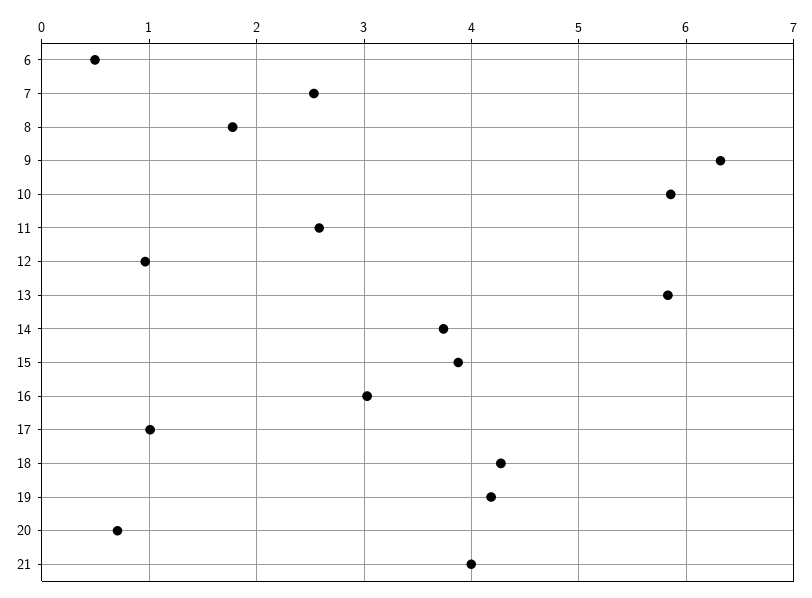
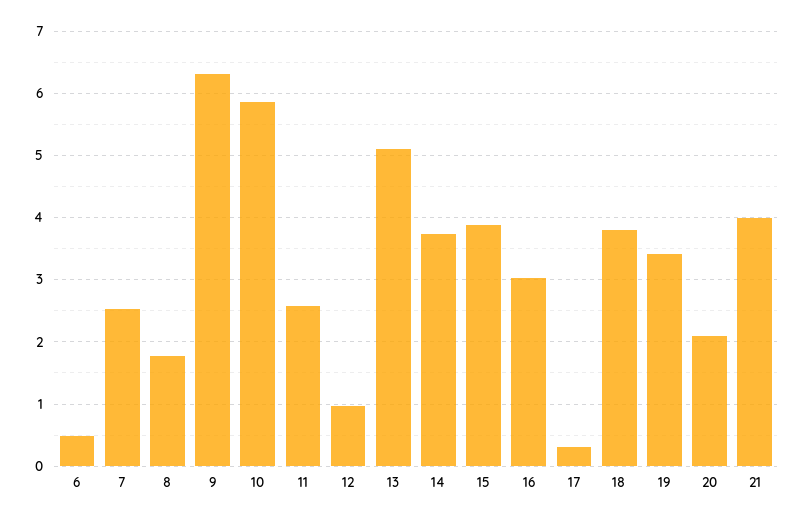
13: 5.8 -> 5.1
17: 1 -> 0.3
18: 4.3 -> 3.8
19: 4.2 -> 3.4
20: 0.7 -> 2.1

